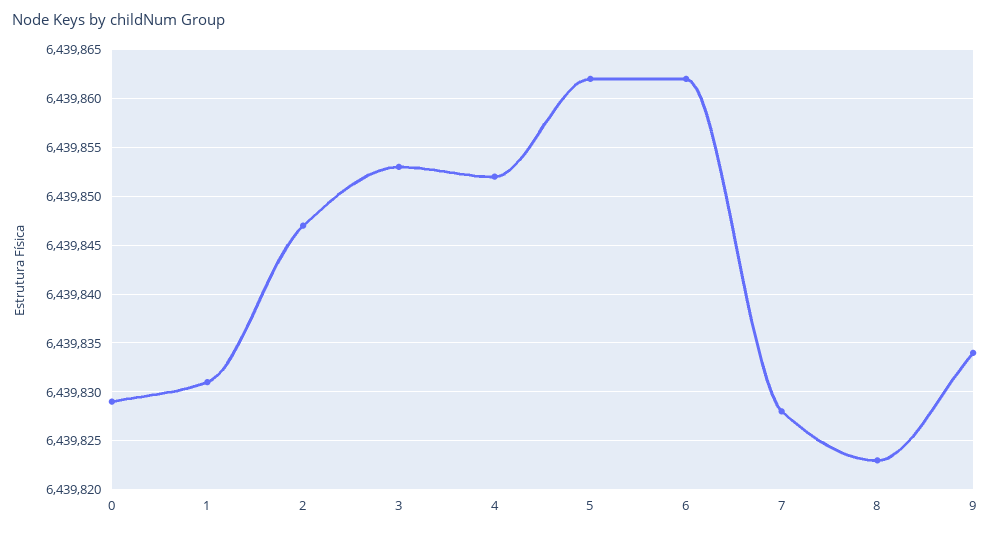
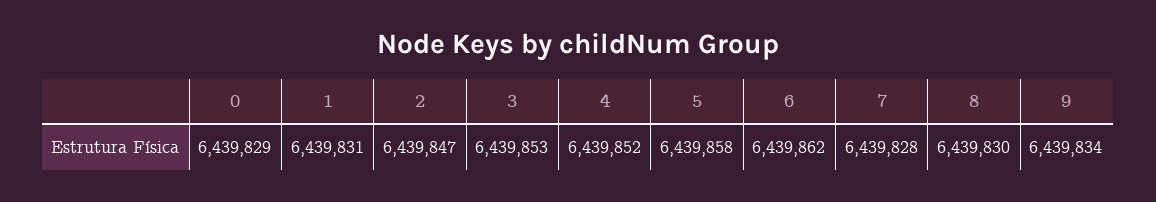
5: 6439862 -> 6439858
8: 6439823 -> 6439830

